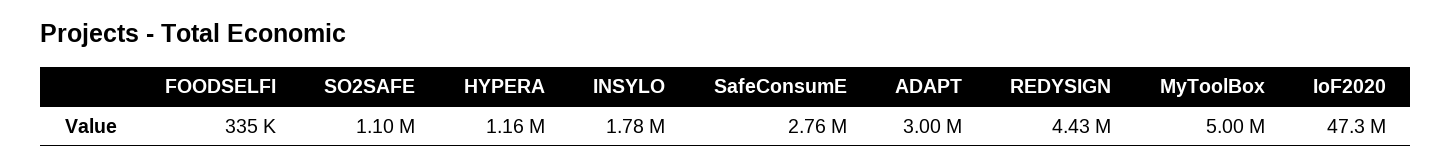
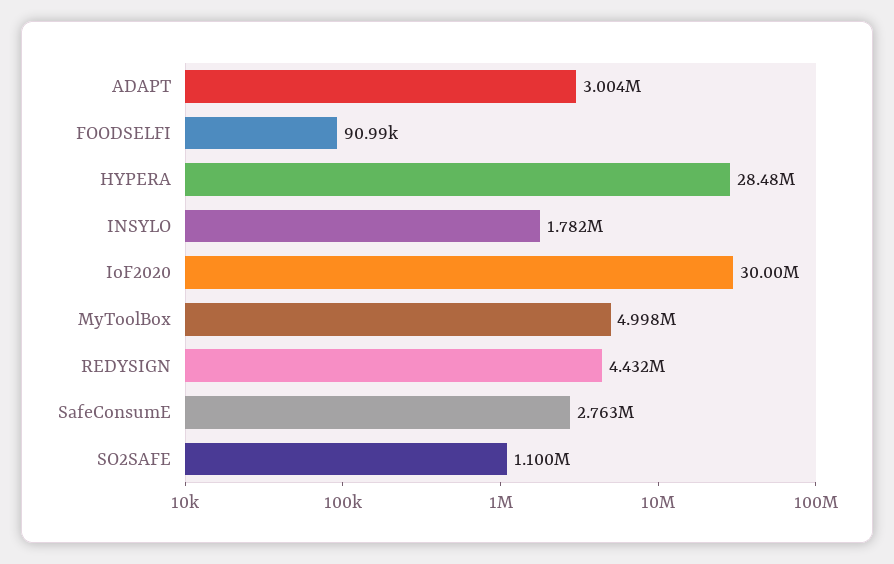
FOODSELFI: 335000 -> 90990
HYPERA: 1160000 -> 28480000
IoF2020: 47300000 -> 30000000

